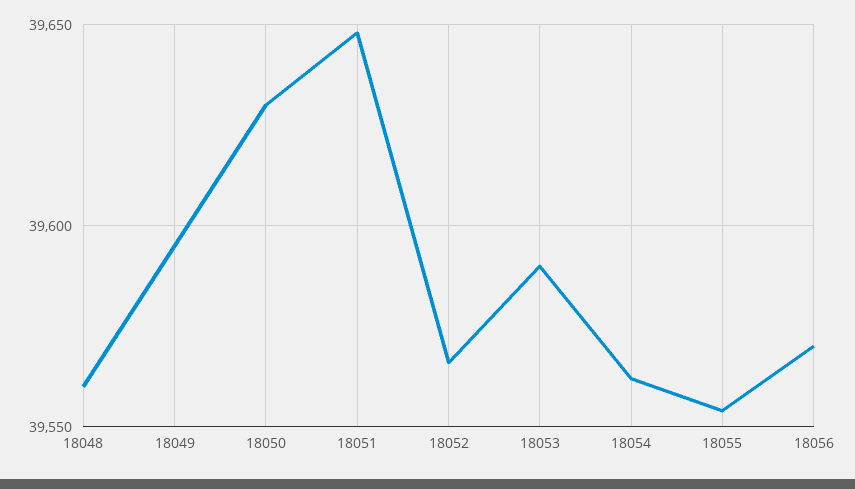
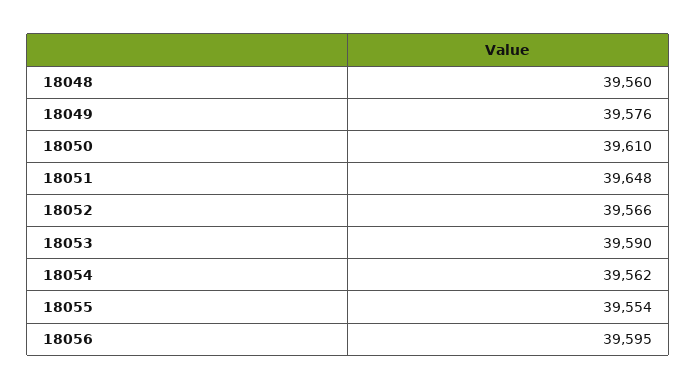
18049: 39595 -> 39576
18050: 39630 -> 39610
18056: 39570 -> 39595

